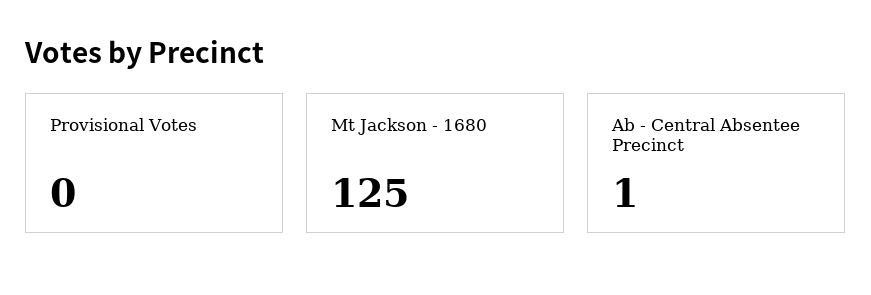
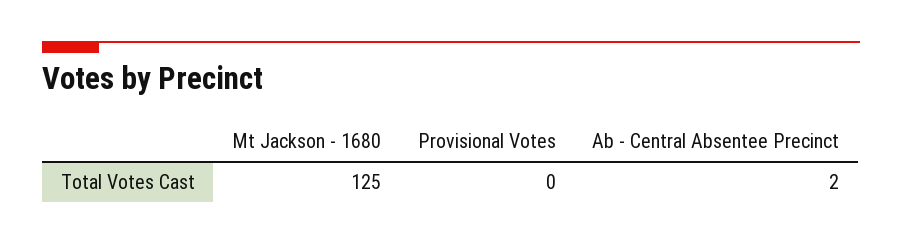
Ab - Central Absentee Precinct: 1 -> 2

